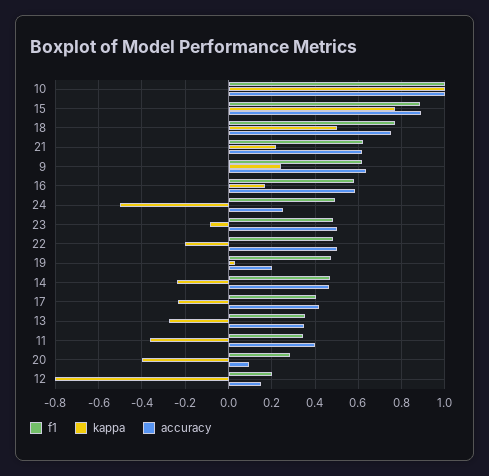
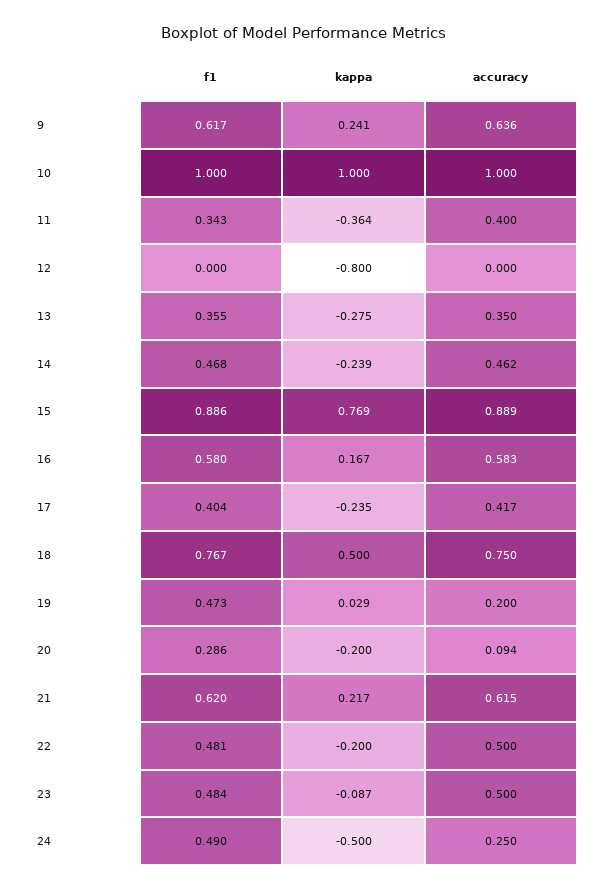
kappa, 20: -0.4 -> -0.2
f1, 12: 0.2 -> 0
accuracy, 12: 0.15 -> 0

